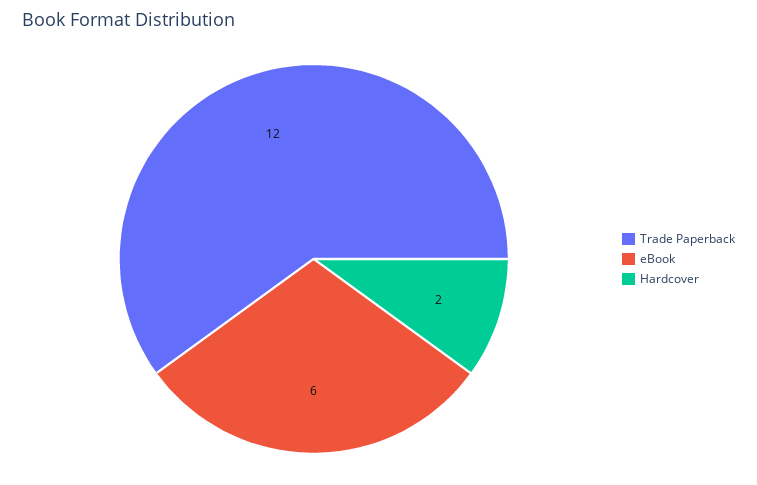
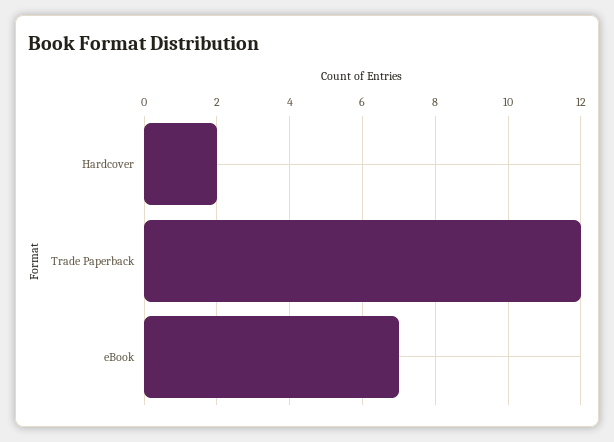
eBook: 6 -> 7

